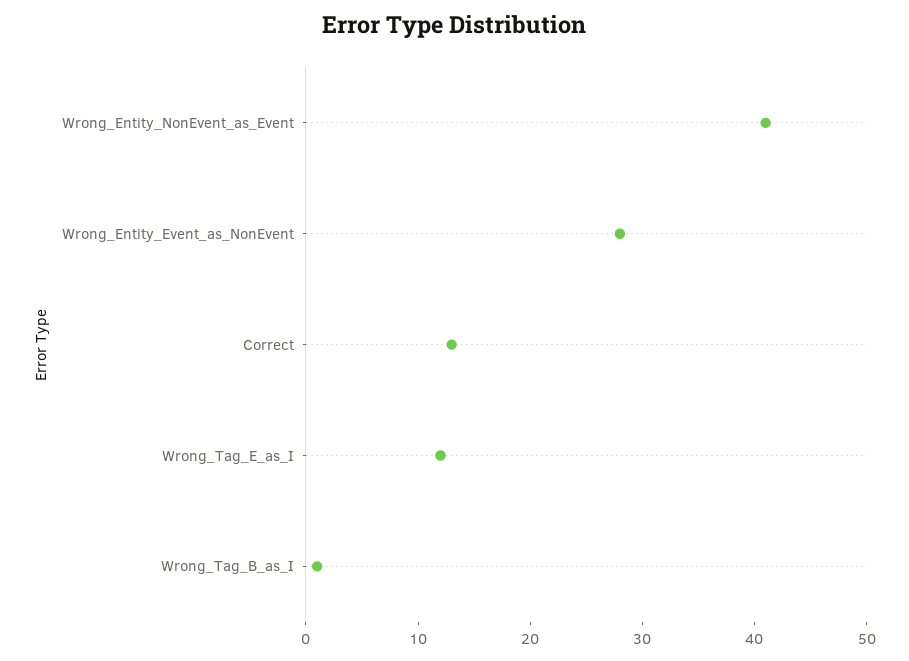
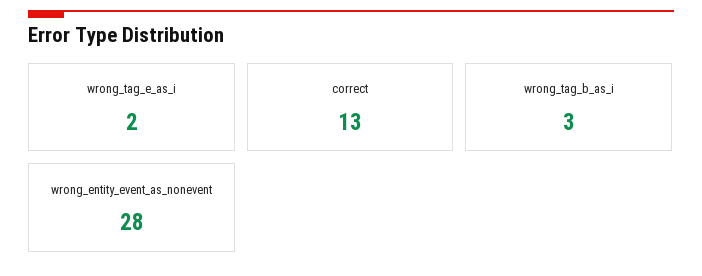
Wrong_Entity_NonEvent_as_Event: 41 -> none
Wrong_Tag_E_as_I: 12 -> 2
Wrong_Tag_B_as_I: 1 -> 3

